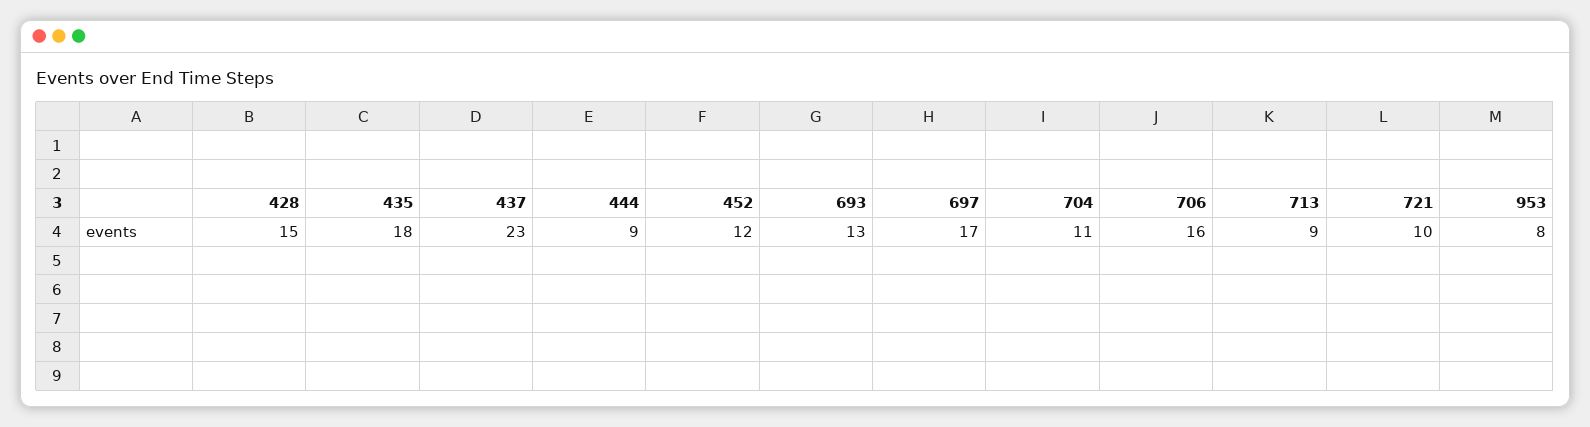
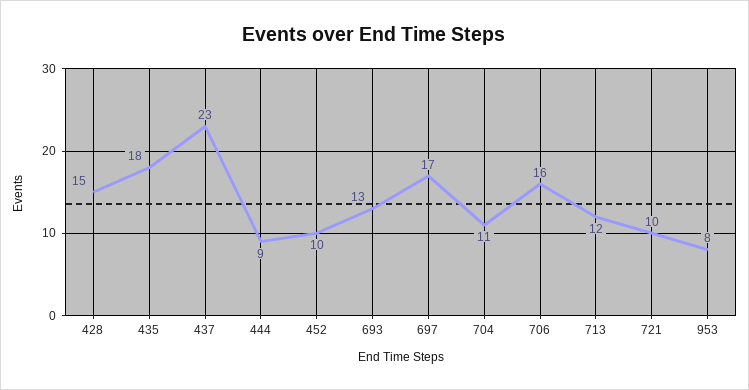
452: 12 -> 10
713: 9 -> 12

